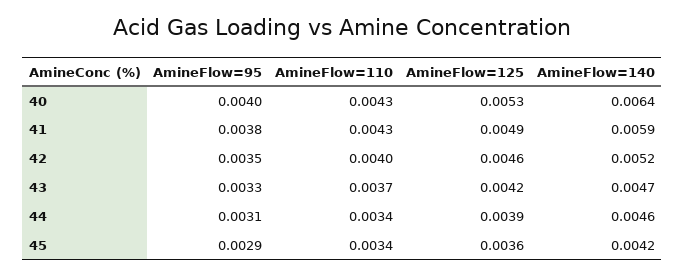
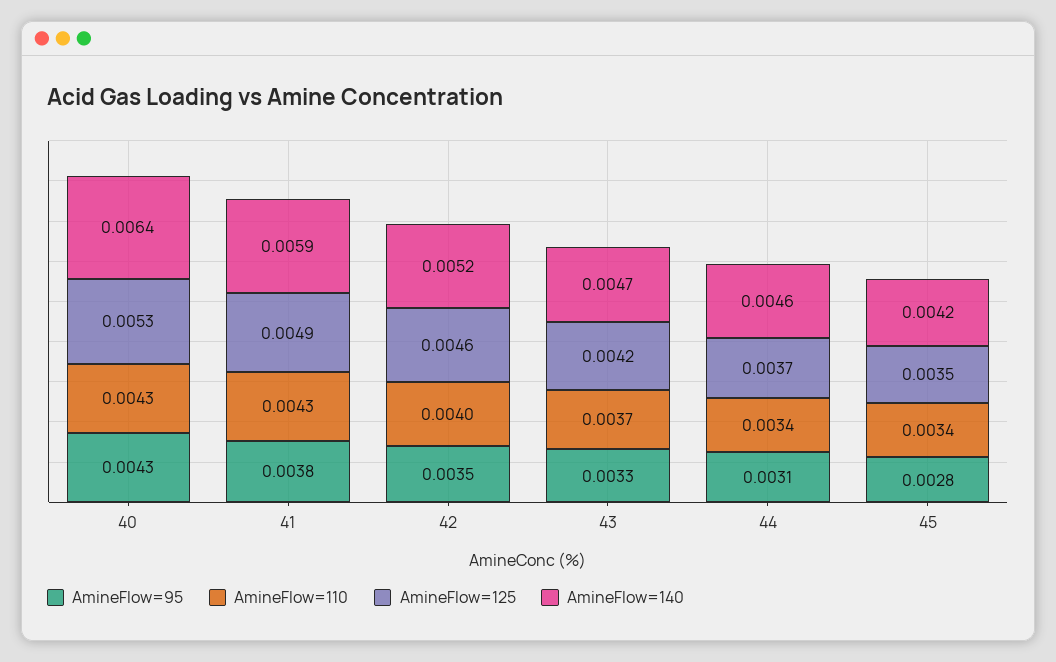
AmineFlow=95, 40: 0.004 -> 0.0043
AmineFlow=125, 44: 0.0039 -> 0.0037
AmineFlow=95, 45: 0.0029 -> 0.0028
AmineFlow=125, 45: 0.0036 -> 0.0035

